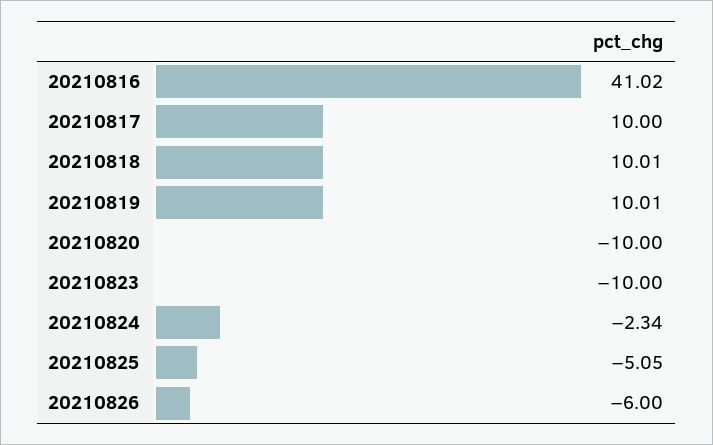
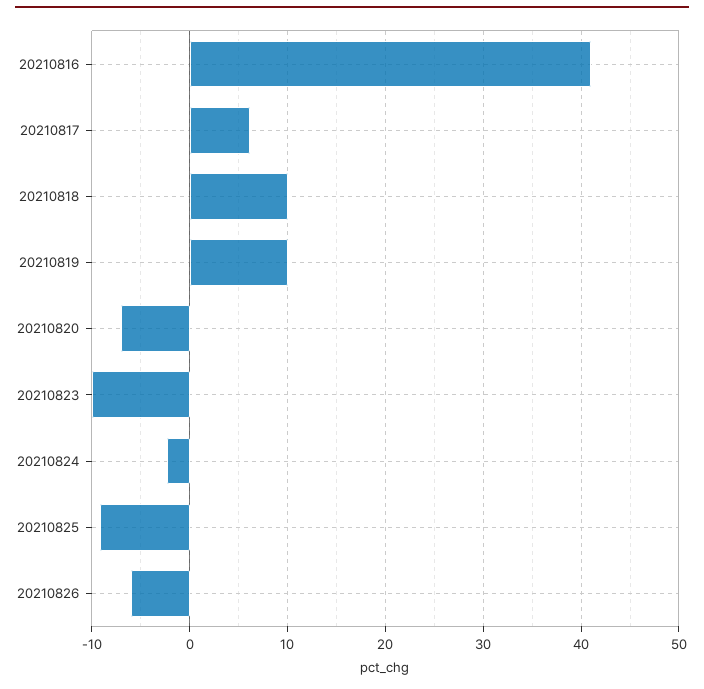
20210817: 10 -> 6
20210820: -10 -> -7
20210825: -5.05 -> -9

